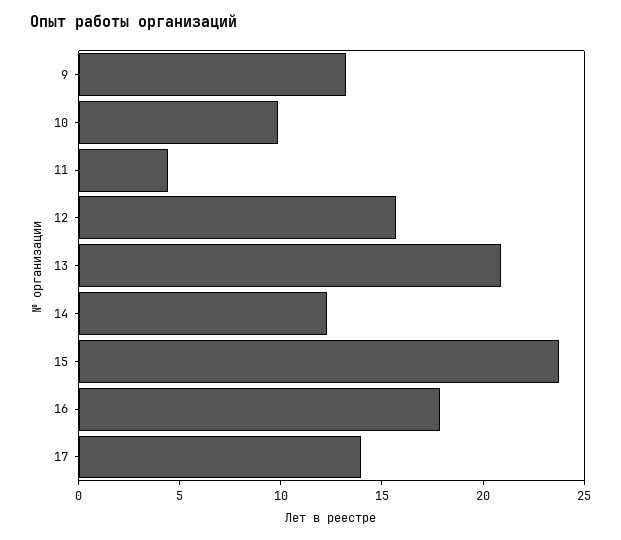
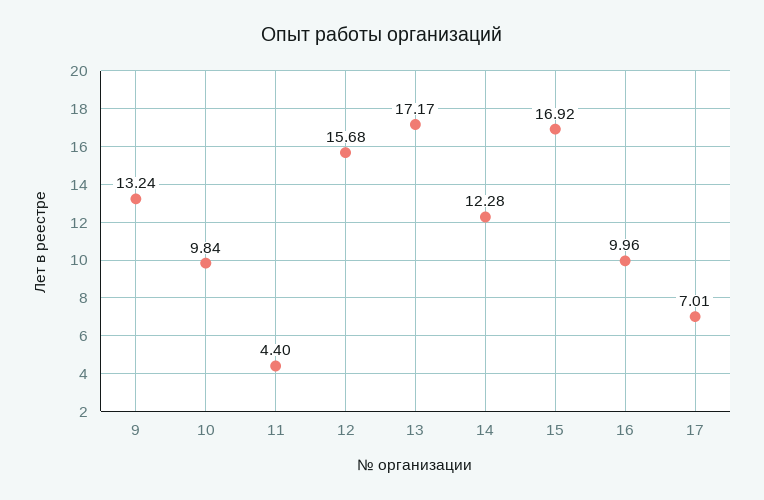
13: 21 -> 17.17
15: 24 -> 16.92
16: 18 -> 9.96
17: 14 -> 7.01

